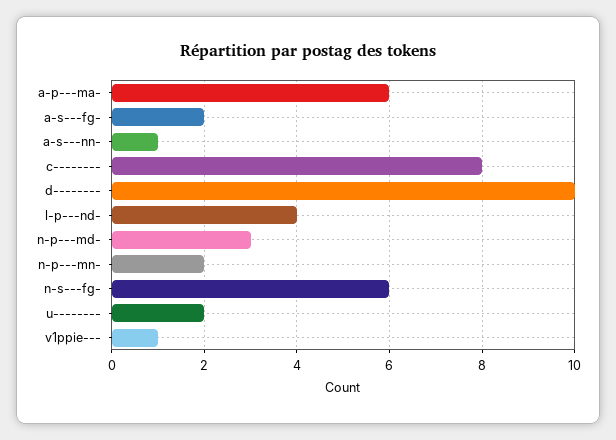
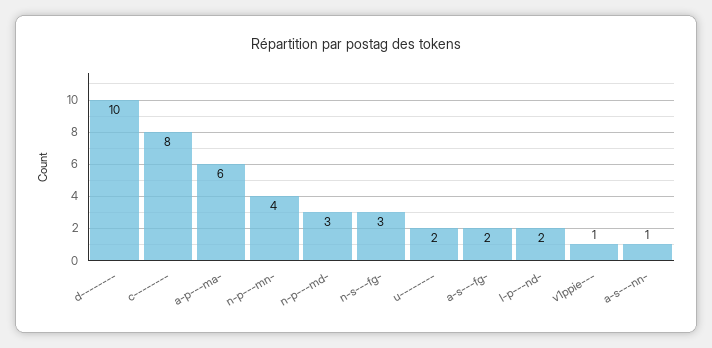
l-p---nd-: 4 -> 2
n-p---mn-: 2 -> 4
n-s---fg-: 6 -> 3

